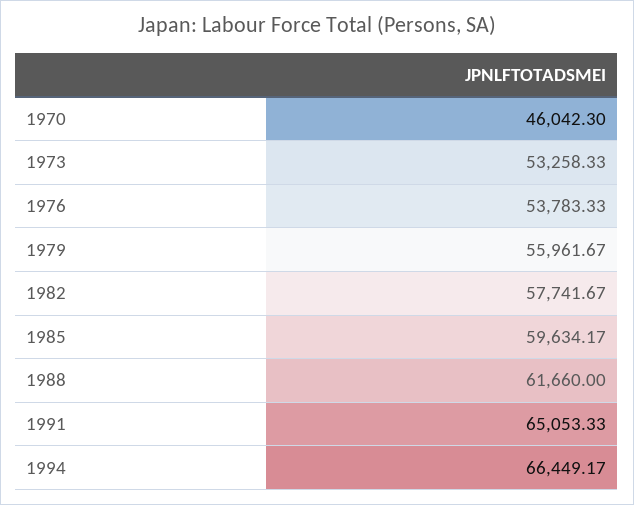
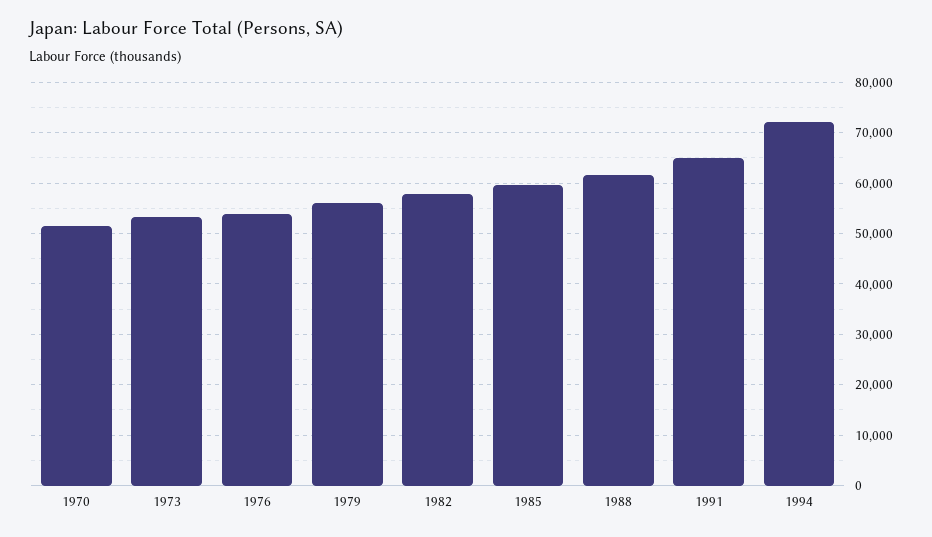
1970: 46042.3 -> 52000
1994: 66449.17 -> 72000

